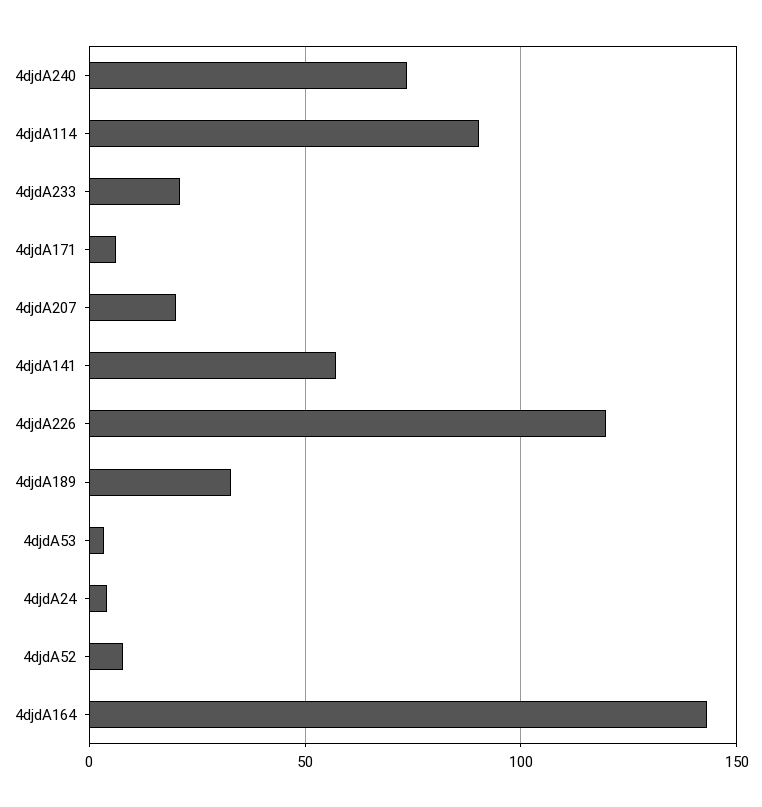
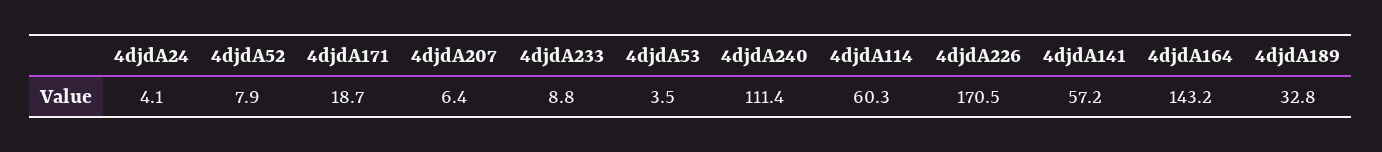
4djdA240: 75 -> 111.4
4djdA114: 90 -> 60.3
4djdA233: 20 -> 8.8
4djdA171: 5 -> 18.7
4djdA207: 20 -> 6.4
4djdA226: 120 -> 170.5

